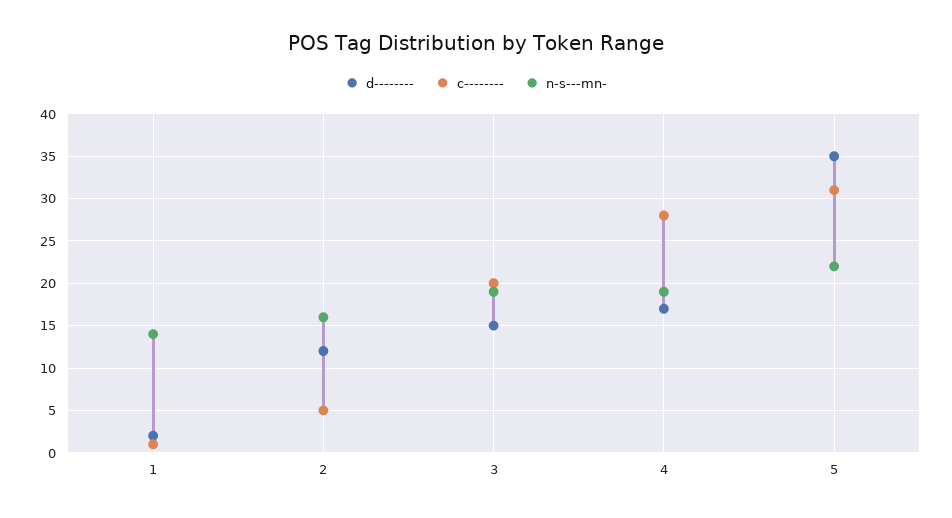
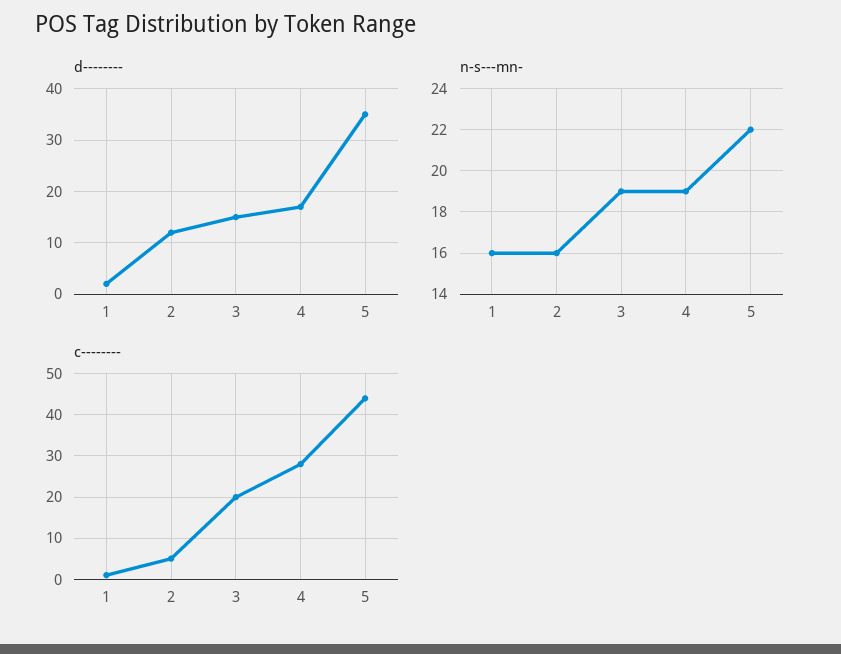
n-s---mn-, 1: 14 -> 16
c--------, 5: 31 -> 45

